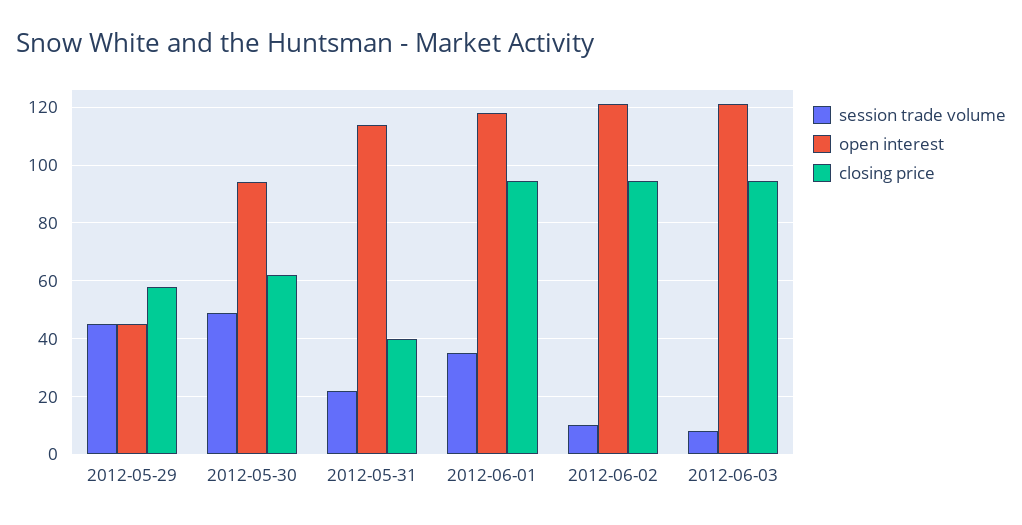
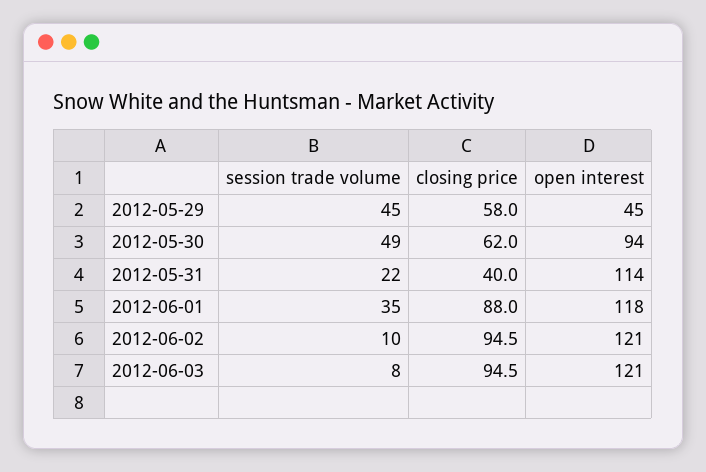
closing price, 2012-06-01: 95 -> 88

